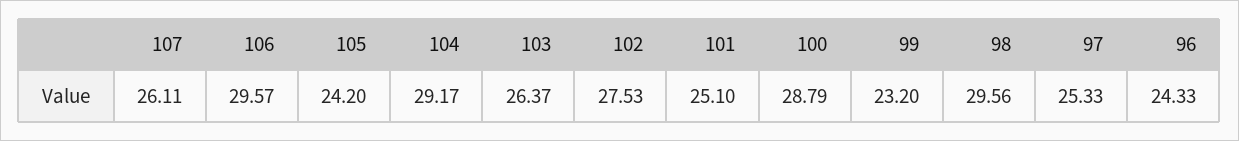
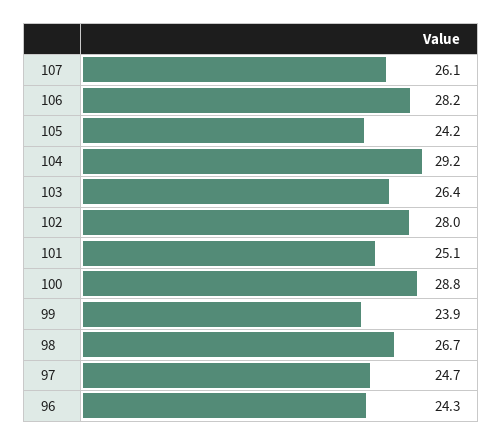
106: 29.57 -> 28.2
102: 27.53 -> 28
99: 23.2 -> 23.9
98: 29.56 -> 26.7
97: 25.33 -> 24.7

